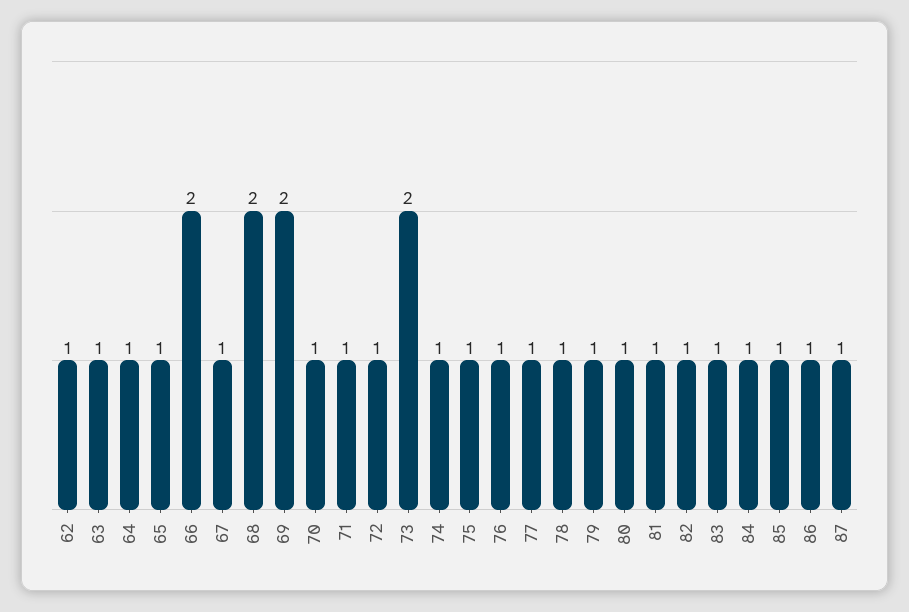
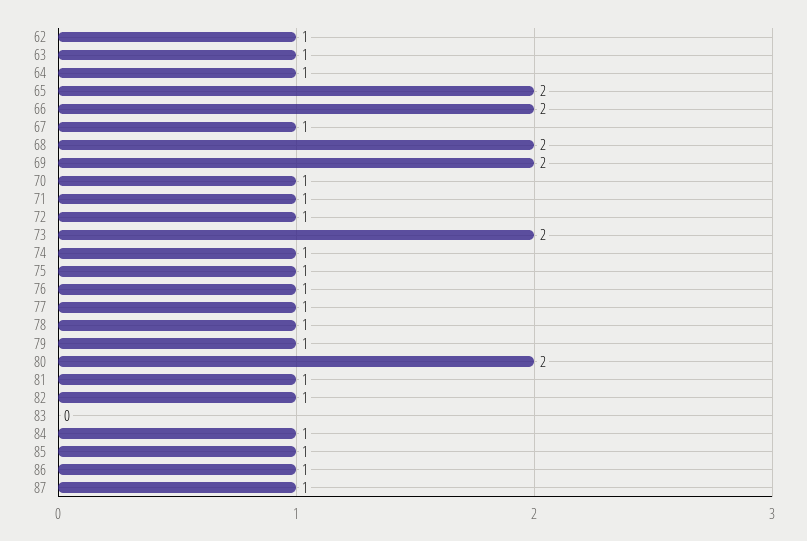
65: 1 -> 2
80: 1 -> 2
83: 1 -> 0

